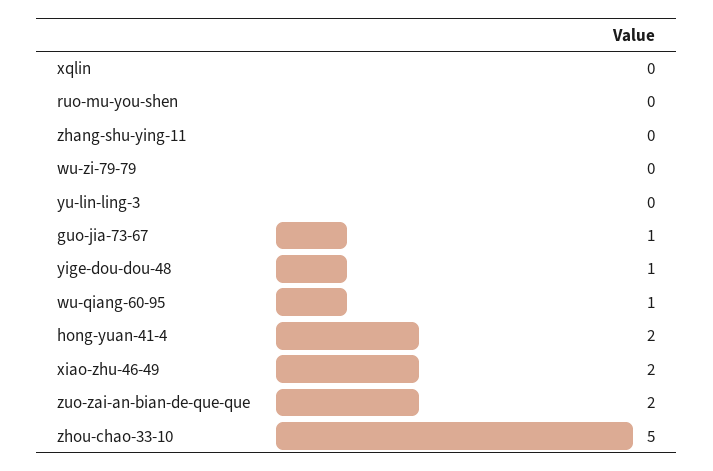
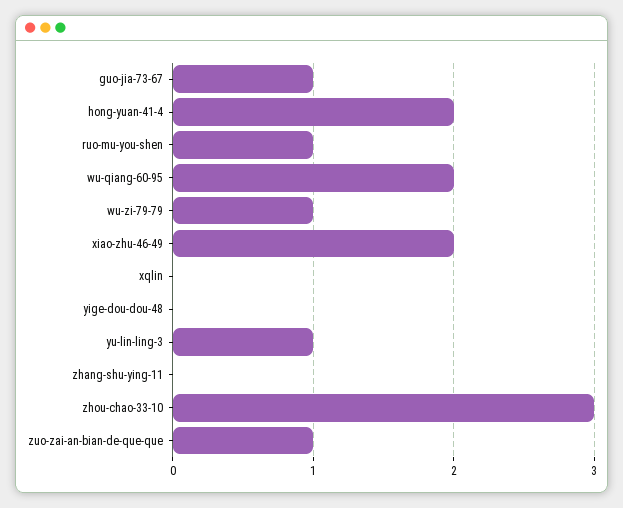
ruo-mu-you-shen: 0 -> 1
wu-zi-79-79: 0 -> 1
yu-lin-ling-3: 0 -> 1
yige-dou-dou-48: 1 -> 0
wu-qiang-60-95: 1 -> 2
zuo-zai-an-bian-de-que-que: 2 -> 1
zhou-chao-33-10: 5 -> 3

